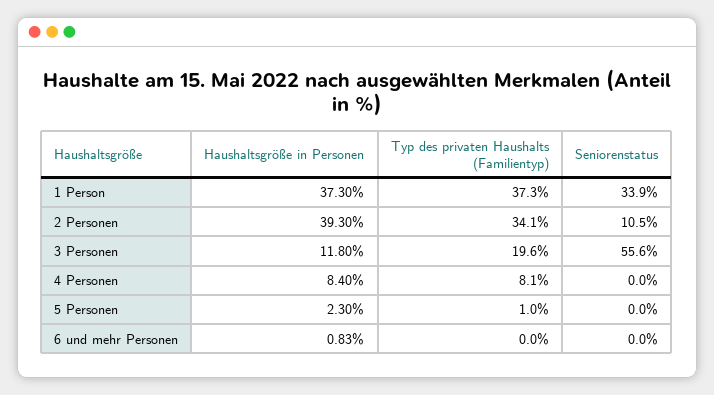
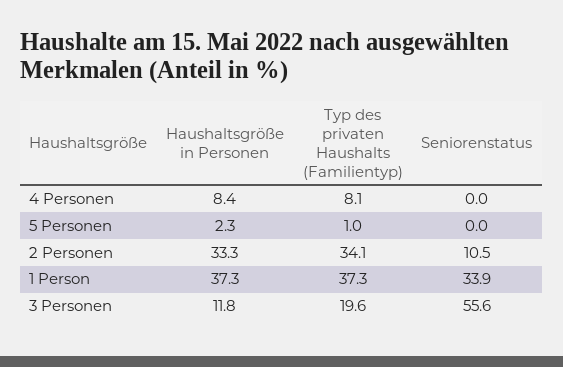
Haushaltsgröße in Personen, 2 Personen: 39.3 -> 33.3
Haushaltsgröße in Personen, 6 und mehr Personen: 0.83 -> none
Typ des privaten Haushalts (Familientyp), 6 und mehr Personen: 0 -> none
Seniorenstatus, 6 und mehr Personen: 0 -> none

